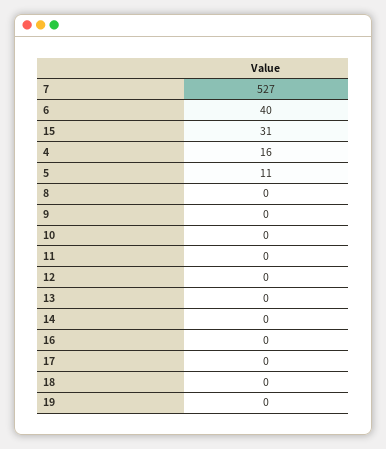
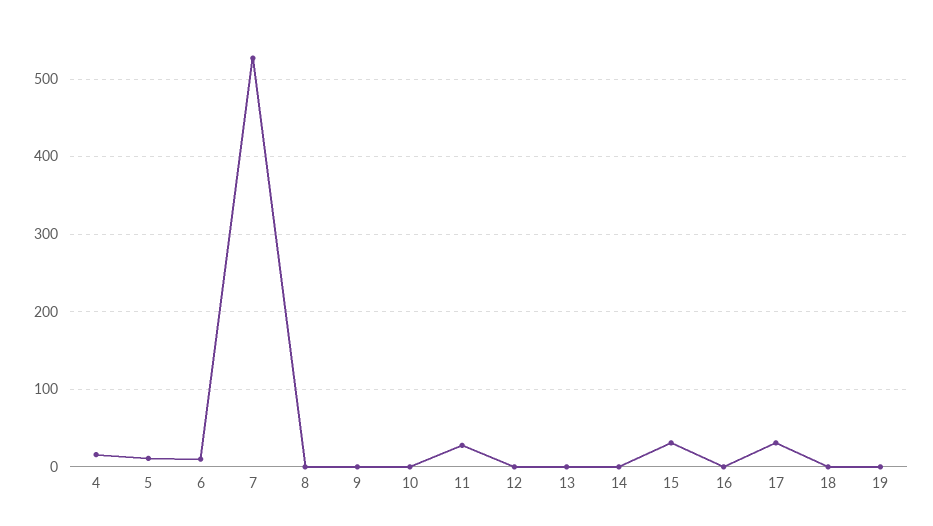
6: 40 -> 10
11: 0 -> 30
17: 0 -> 30

